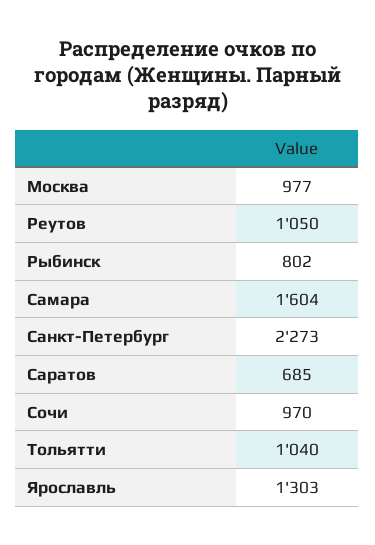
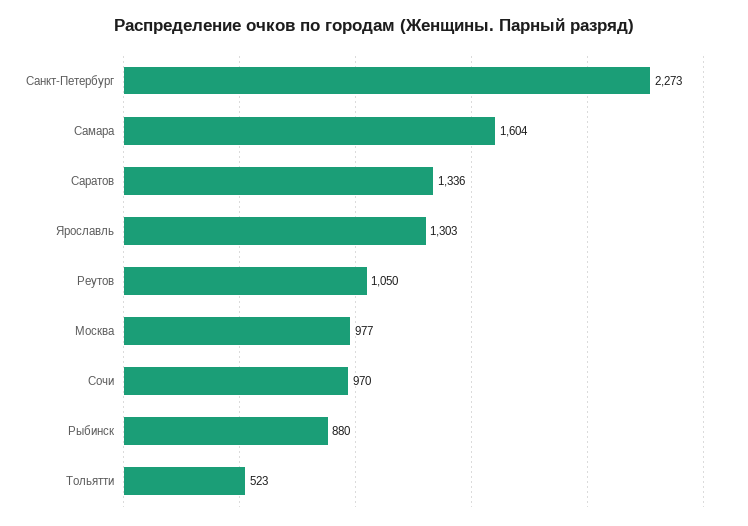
Рыбинск: 802 -> 880
Саратов: 685 -> 1336
Тольятти: 1040 -> 523

